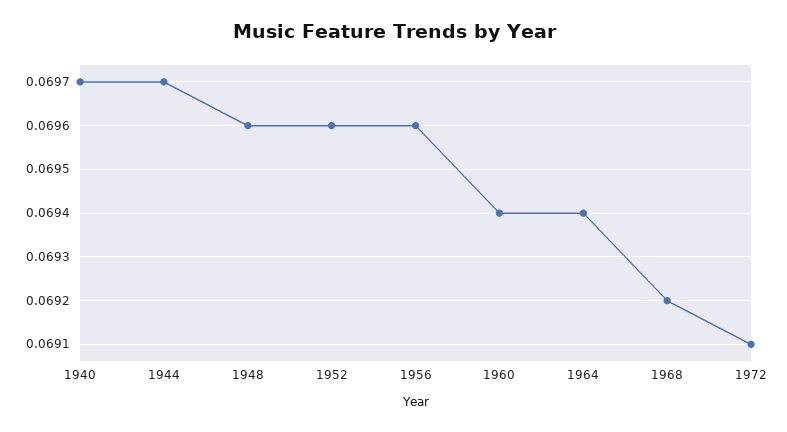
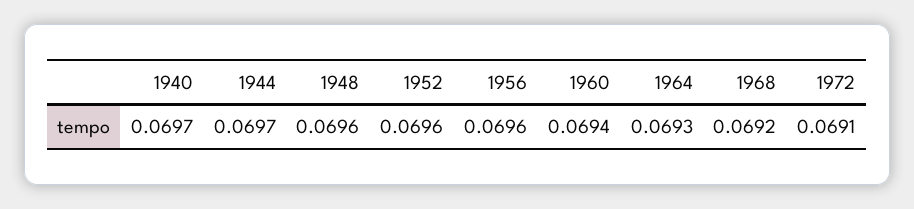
1964: 0.0694 -> 0.0693

